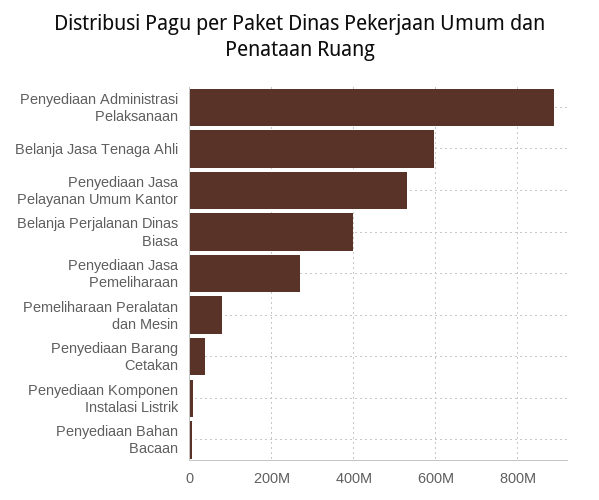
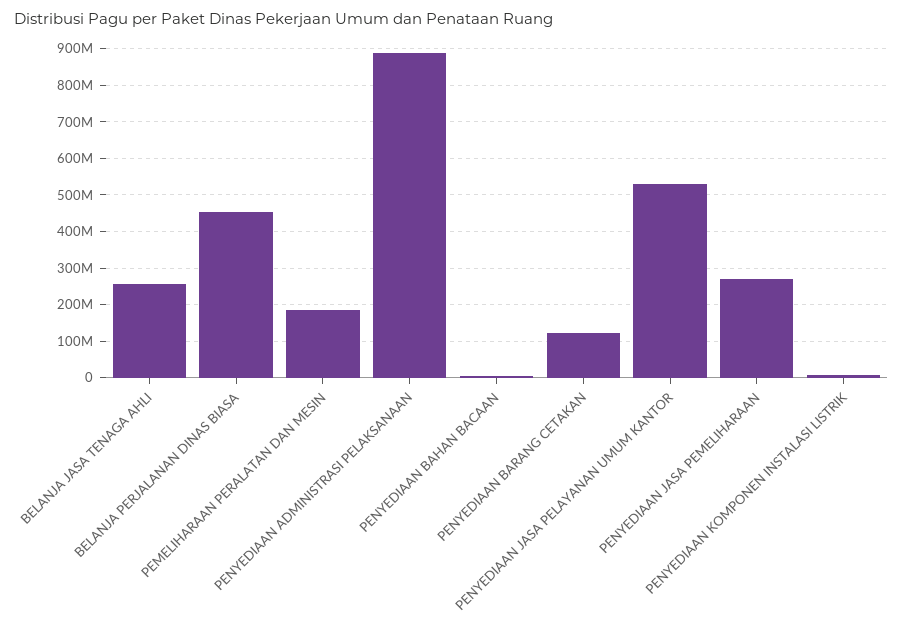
Belanja Jasa Tenaga Ahli: 600000000 -> 260000000
Belanja Perjalanan Dinas Biasa: 400000000 -> 460000000
Pemeliharaan Peralatan dan Mesin: 80000000 -> 180000000
Penyediaan Barang Cetakan: 40000000 -> 120000000

